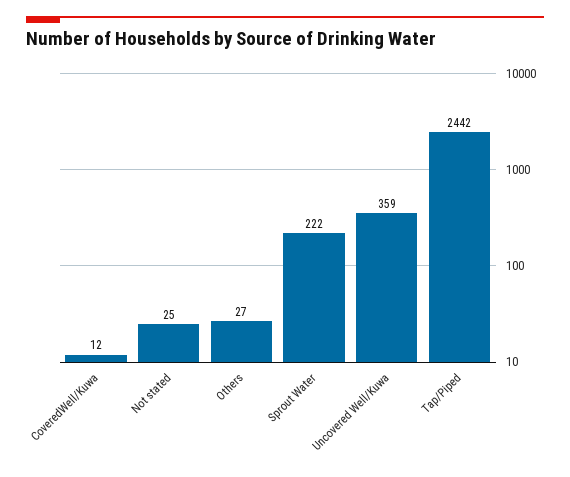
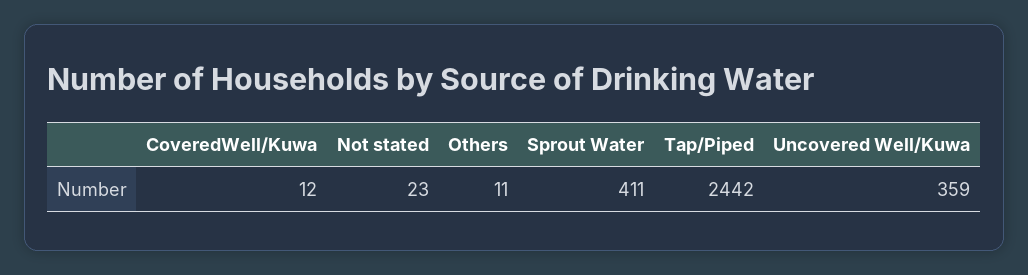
Not stated: 25 -> 23
Others: 27 -> 11
Sprout Water: 222 -> 411

